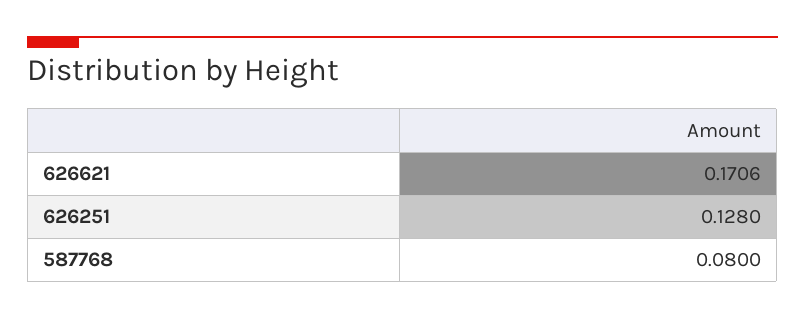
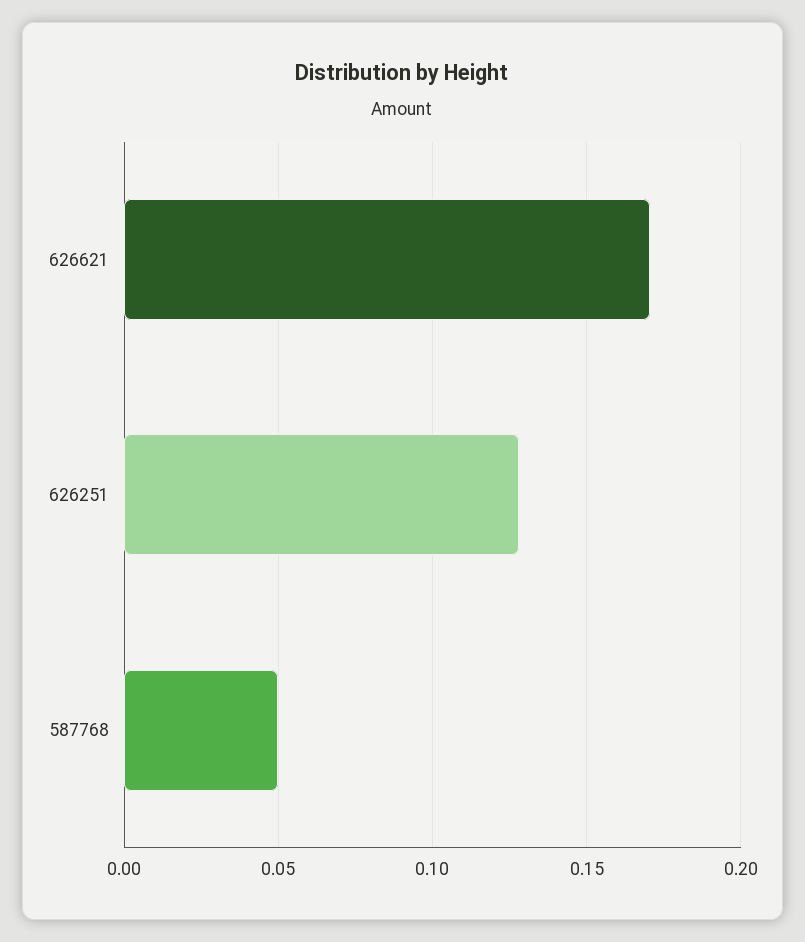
587768: 0.08 -> 0.05

